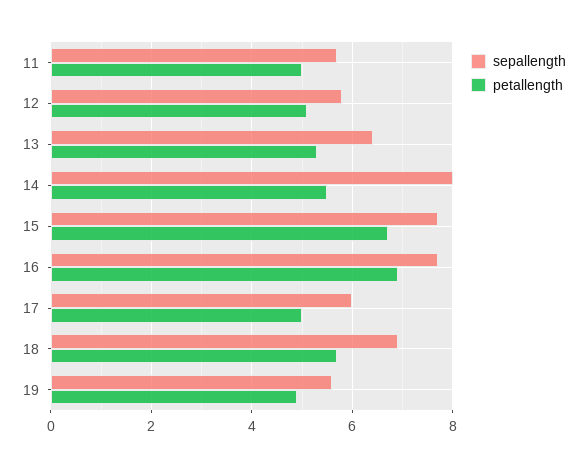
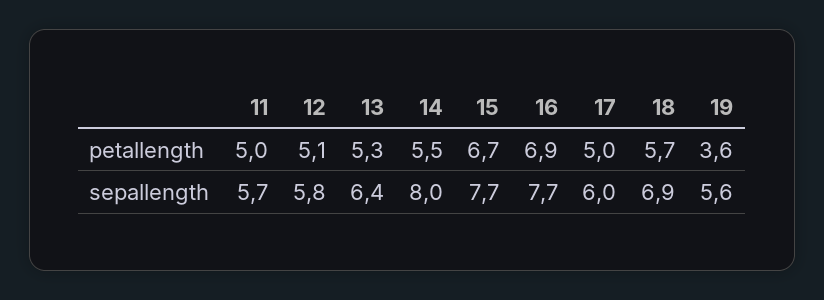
petallength, 19: 5 -> 3.6

